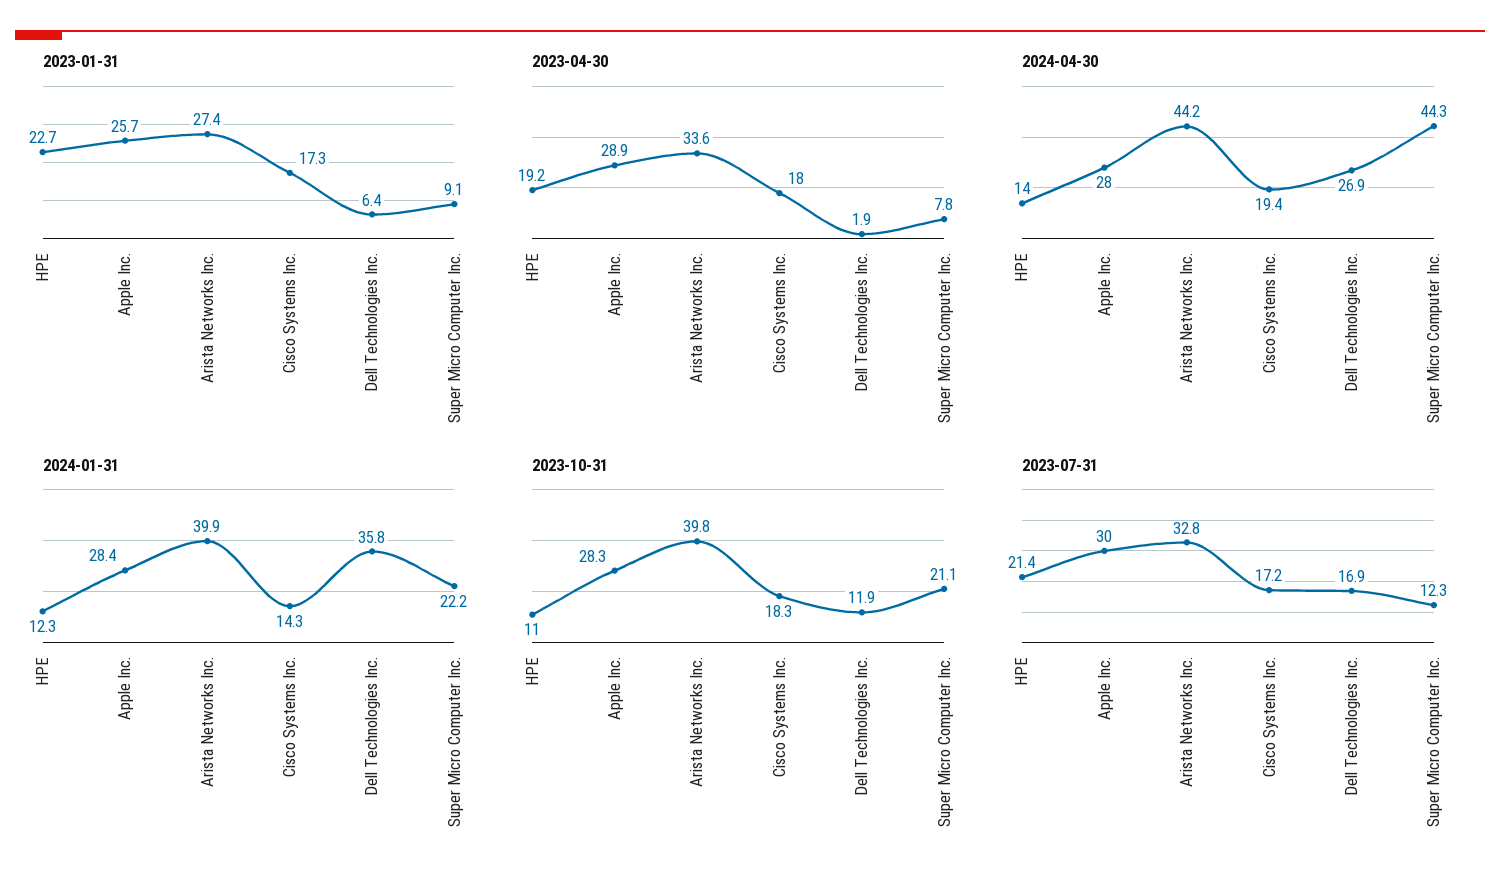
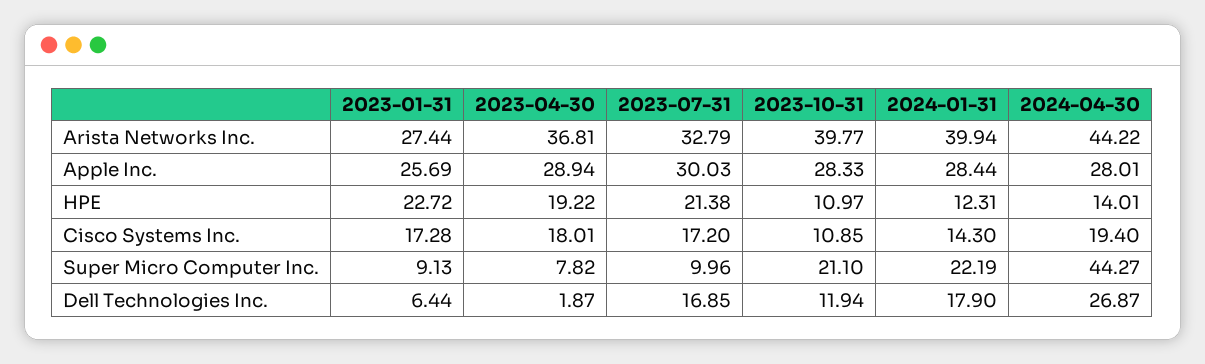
2023-04-30, Arista Networks Inc.: 33.6 -> 36.81
2024-01-31, Dell Technologies Inc.: 35.8 -> 17.9
2023-10-31, Cisco Systems Inc.: 18.3 -> 10.85
2023-07-31, Super Micro Computer Inc.: 12.3 -> 9.96

